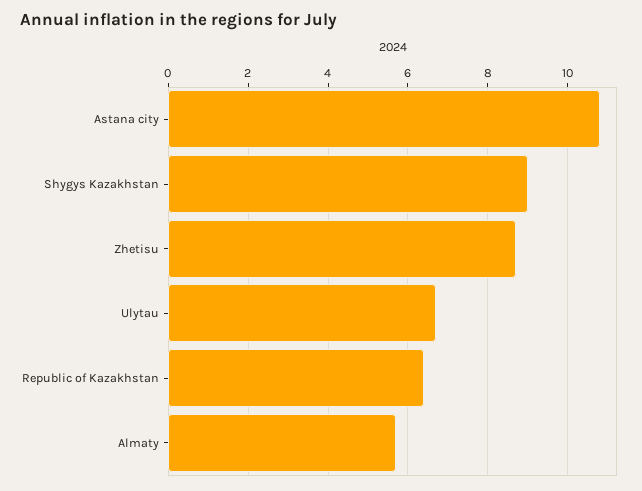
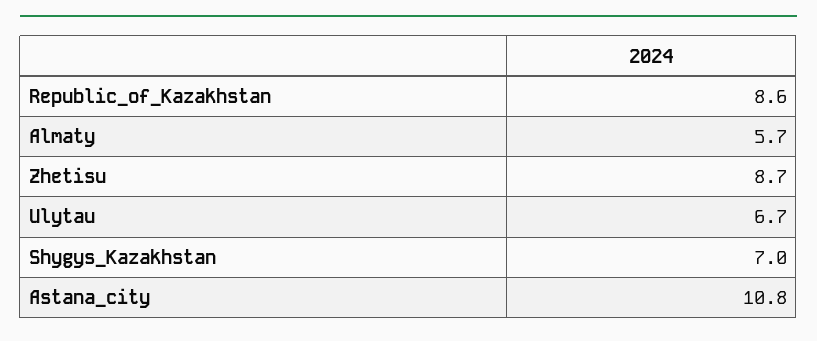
Shygys Kazakhstan: 9 -> 7
Republic of Kazakhstan: 6.5 -> 8.6

